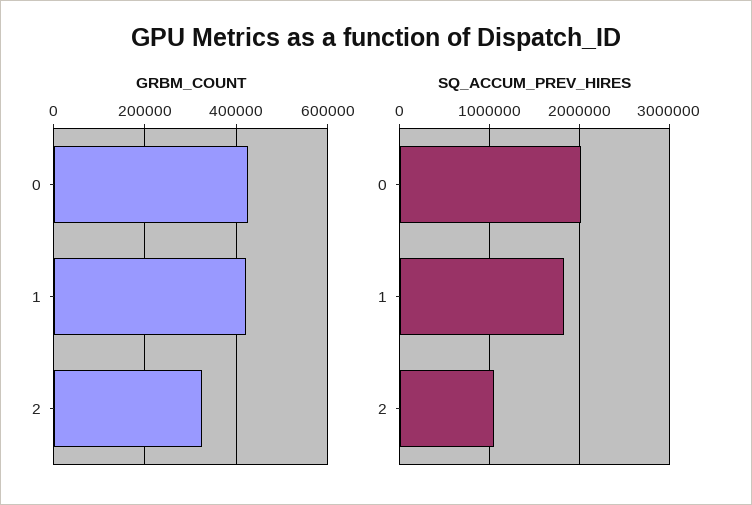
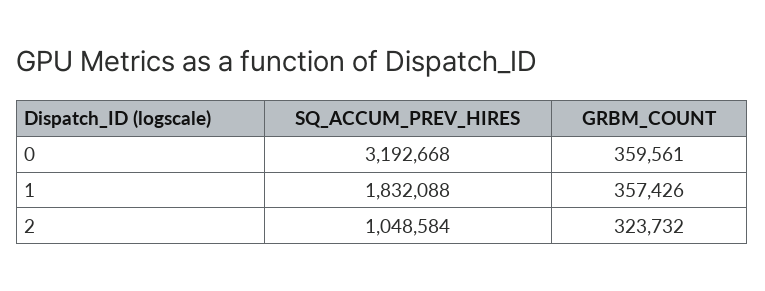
GRBM_COUNT, 0: 420000 -> 359561
GRBM_COUNT, 1: 420000 -> 357426
SQ_ACCUM_PREV_HIRES, 0: 2000000 -> 3192668

